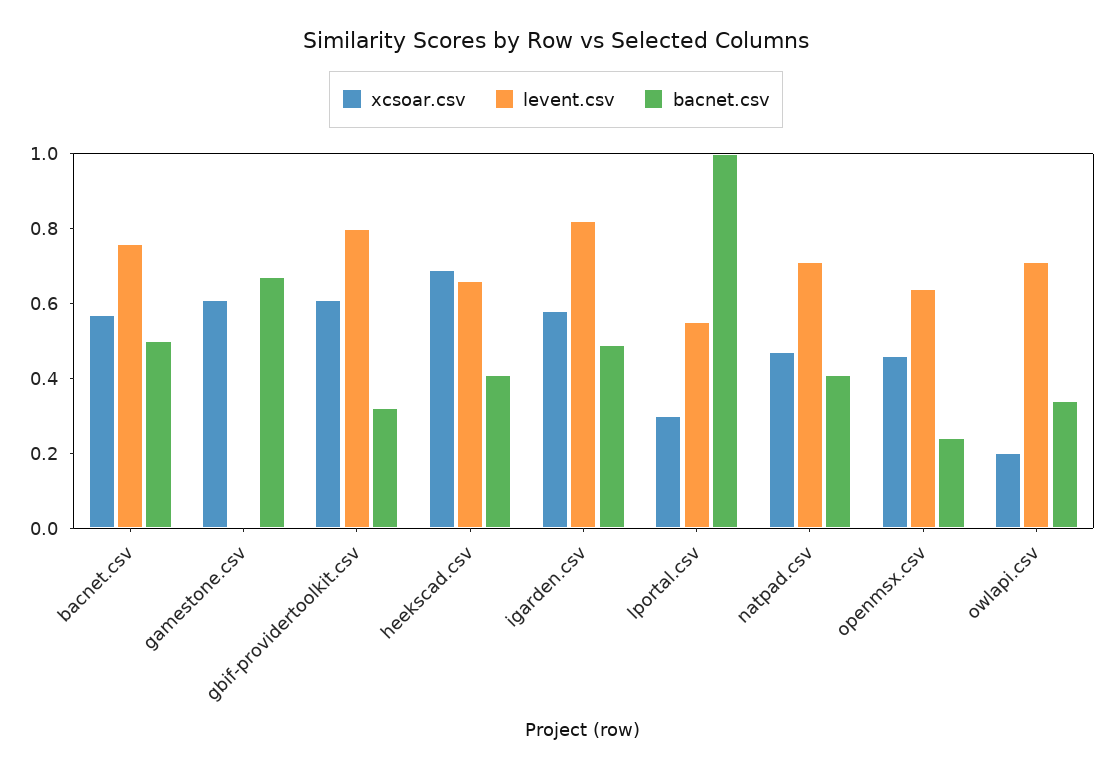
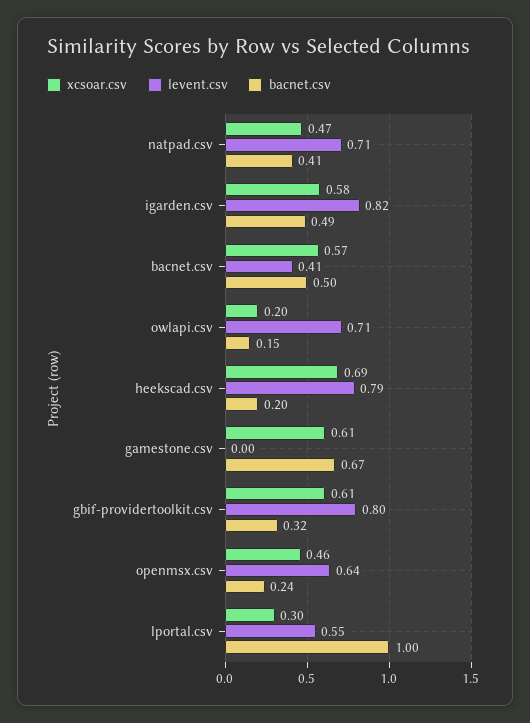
levent.csv, bacnet.csv: 0.75 -> 0.41
levent.csv, heekscad.csv: 0.65 -> 0.79
bacnet.csv, heekscad.csv: 0.4 -> 0.2
bacnet.csv, owlapi.csv: 0.35 -> 0.15

